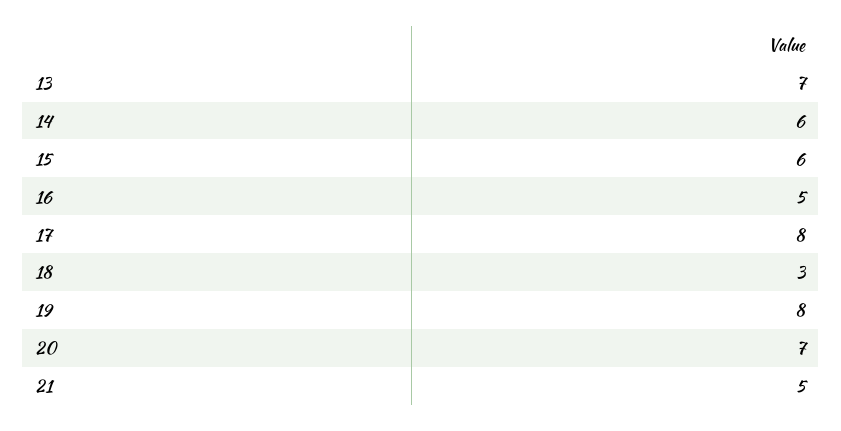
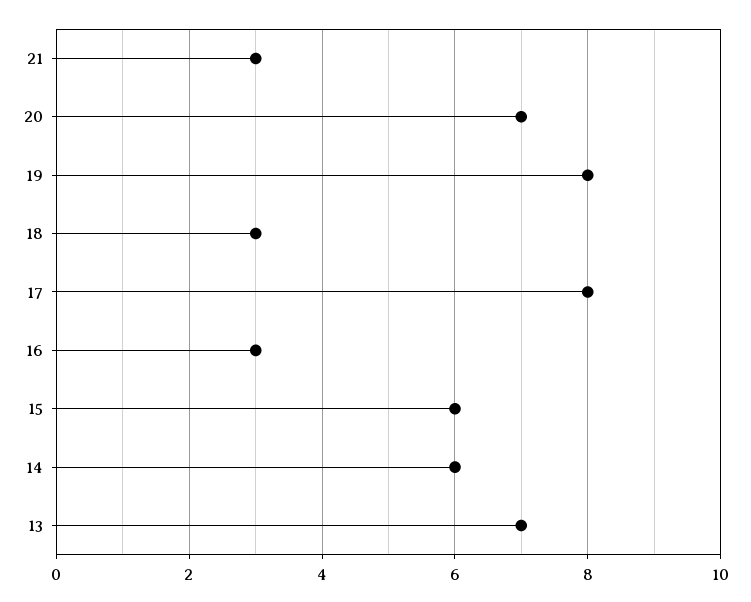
16: 5 -> 3
21: 5 -> 3

